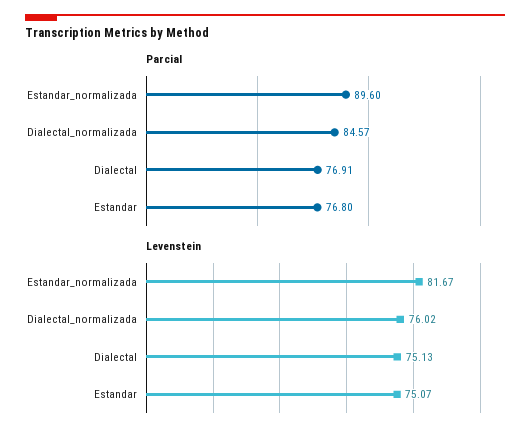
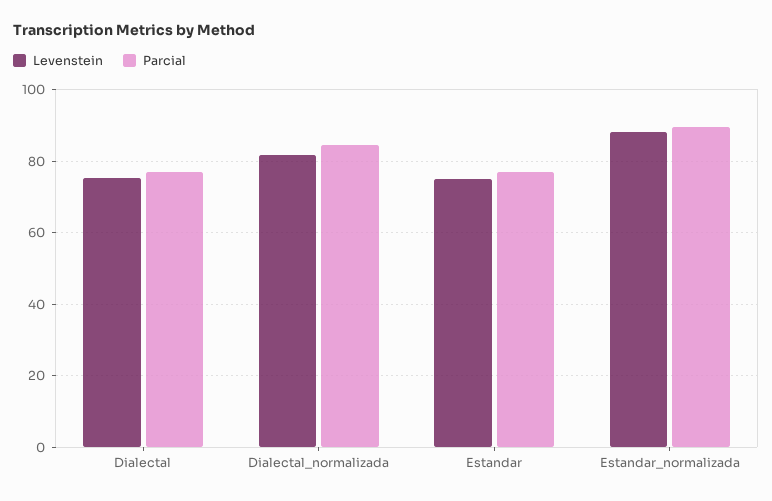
Levenstein, Estandar_normalizada: 81.67 -> 88
Levenstein, Dialectal_normalizada: 76.02 -> 82

